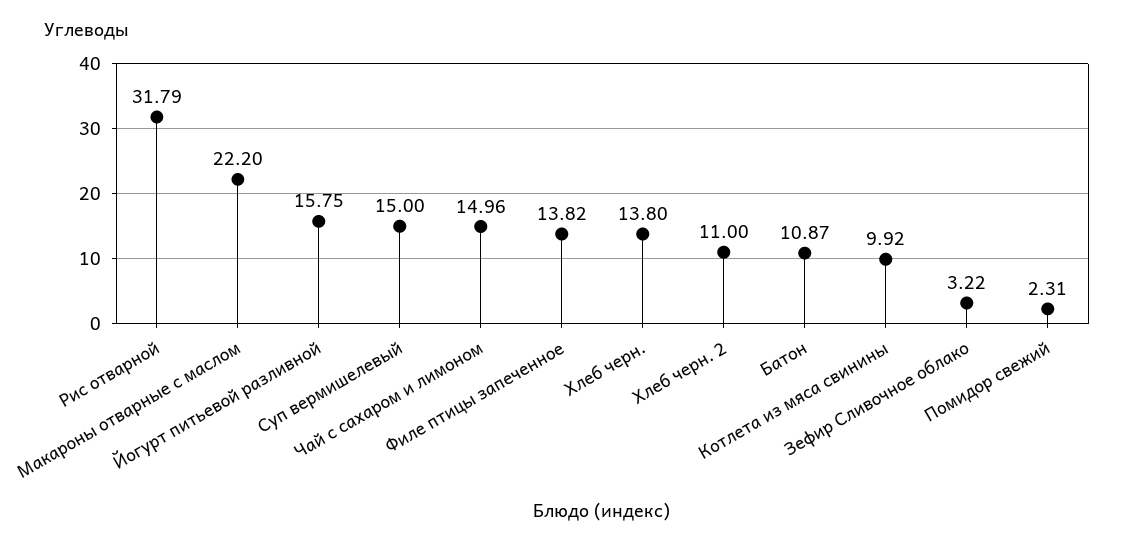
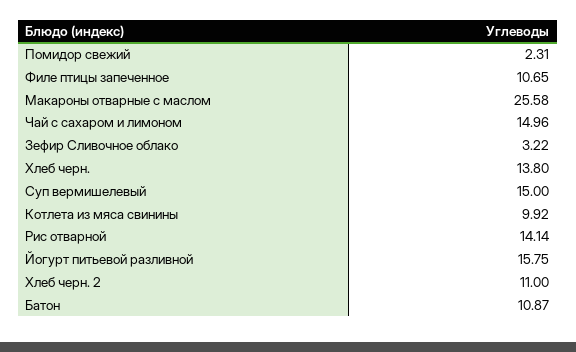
Рис отварной: 31.79 -> 14.14
Макароны отварные с маслом: 22.2 -> 25.58
Филе птицы запеченное: 13.82 -> 10.65

